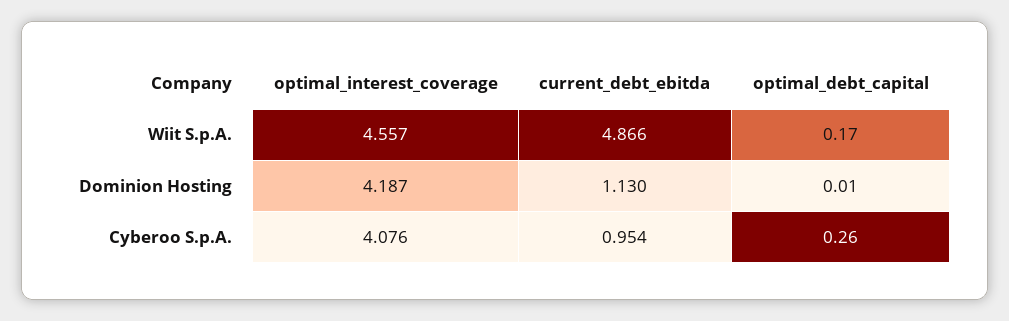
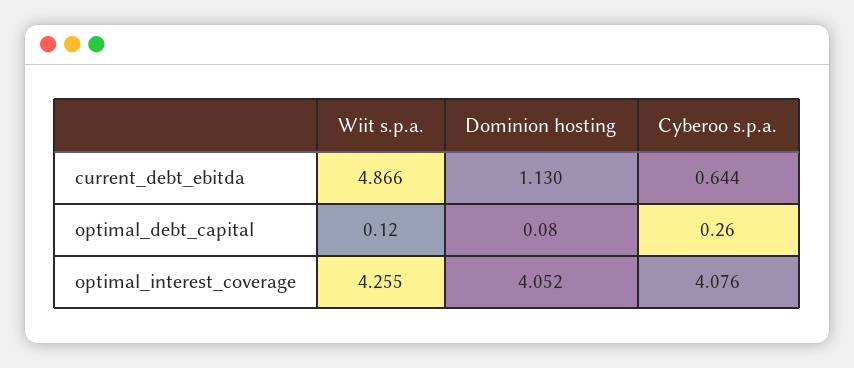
optimal_interest_coverage, Wiit S.p.A.: 4.557 -> 4.255
optimal_debt_capital, Wiit S.p.A.: 0.17 -> 0.12
optimal_interest_coverage, Dominion Hosting: 4.187 -> 4.052
optimal_debt_capital, Dominion Hosting: 0.01 -> 0.08
current_debt_ebitda, Cyberoo S.p.A.: 0.954 -> 0.644

